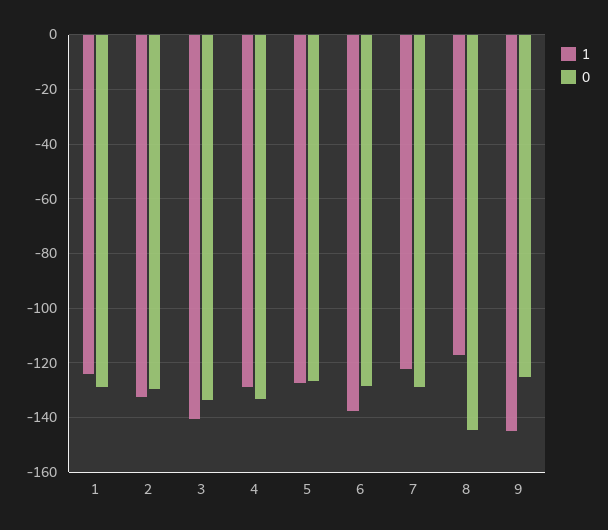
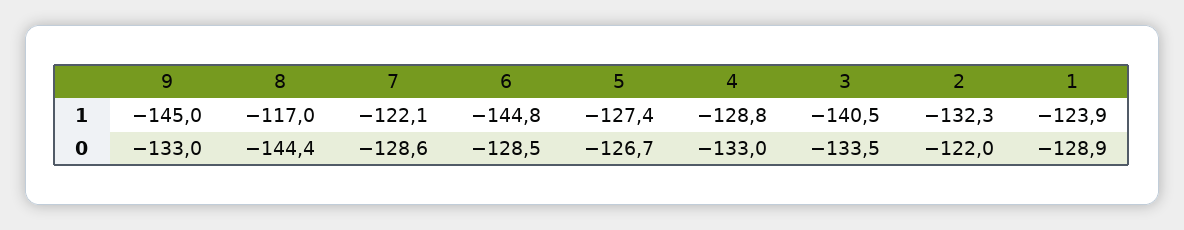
0, 2: -130 -> -122
1, 6: -137.5 -> -144.8
0, 9: -125 -> -133

